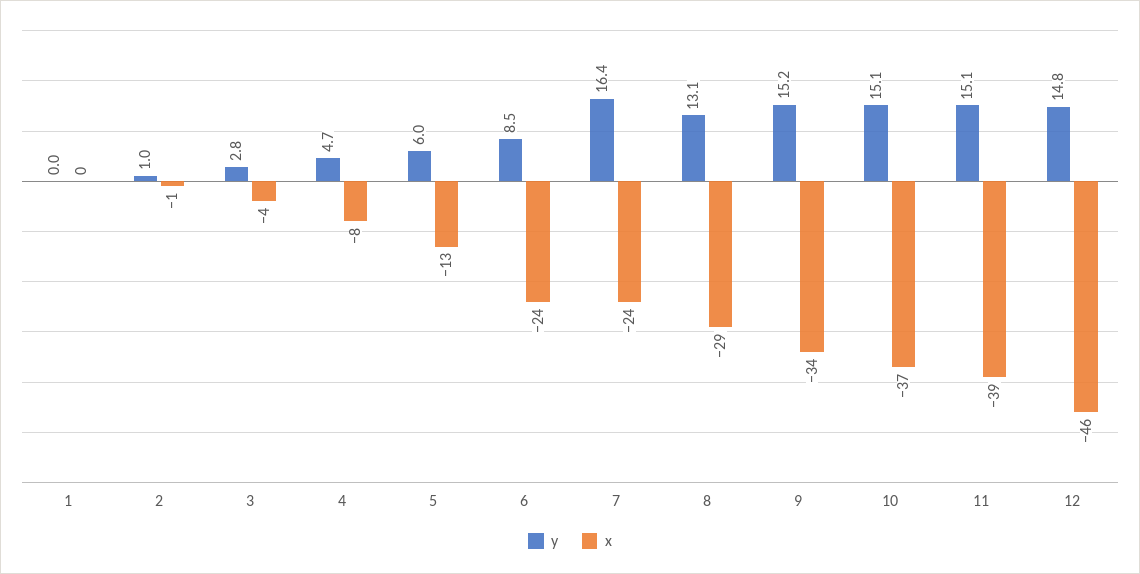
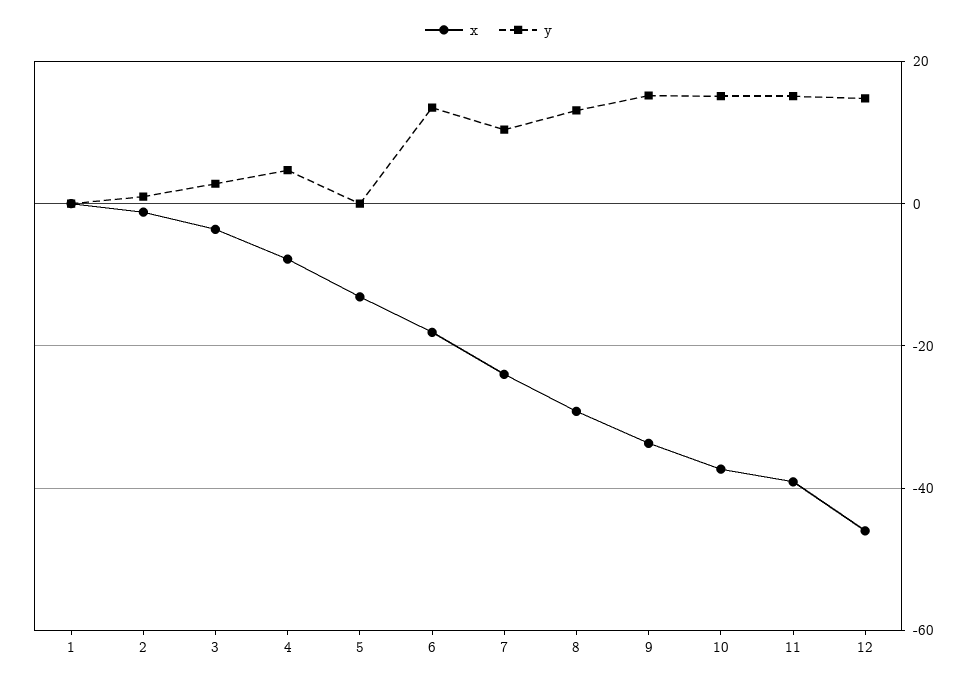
y, 5: 6 -> 0
y, 6: 8.5 -> 14
x, 6: -24 -> -18
y, 7: 16.4 -> 10

